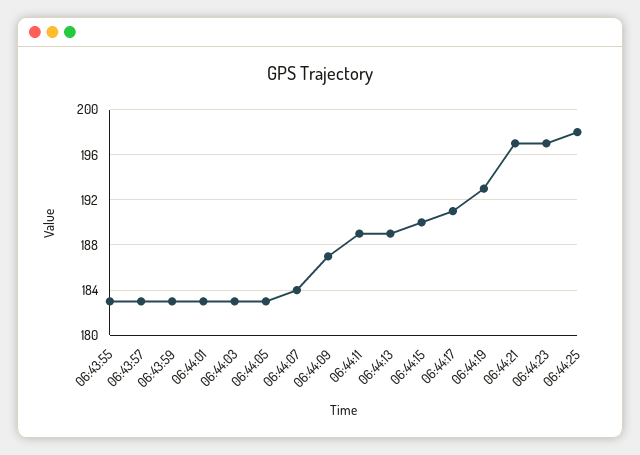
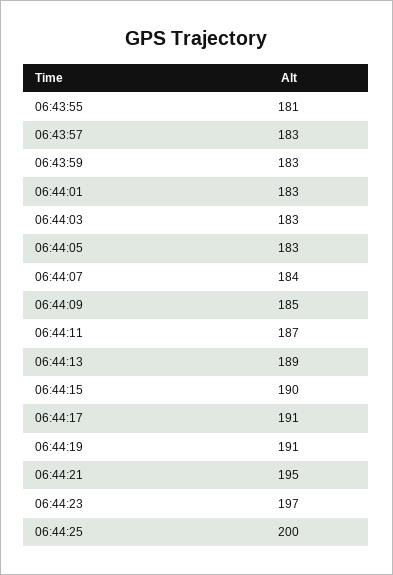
06:43:55: 183 -> 181
06:44:09: 187 -> 185
06:44:11: 189 -> 187
06:44:19: 193 -> 191
06:44:21: 197 -> 195
06:44:25: 198 -> 200

